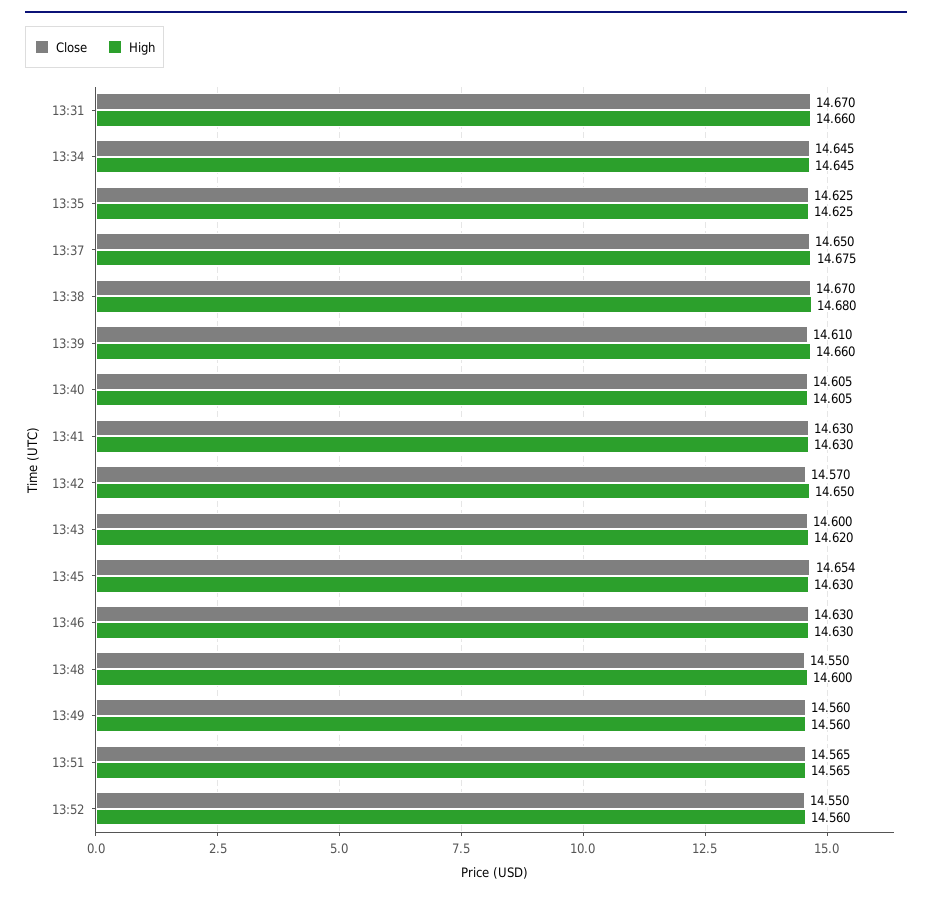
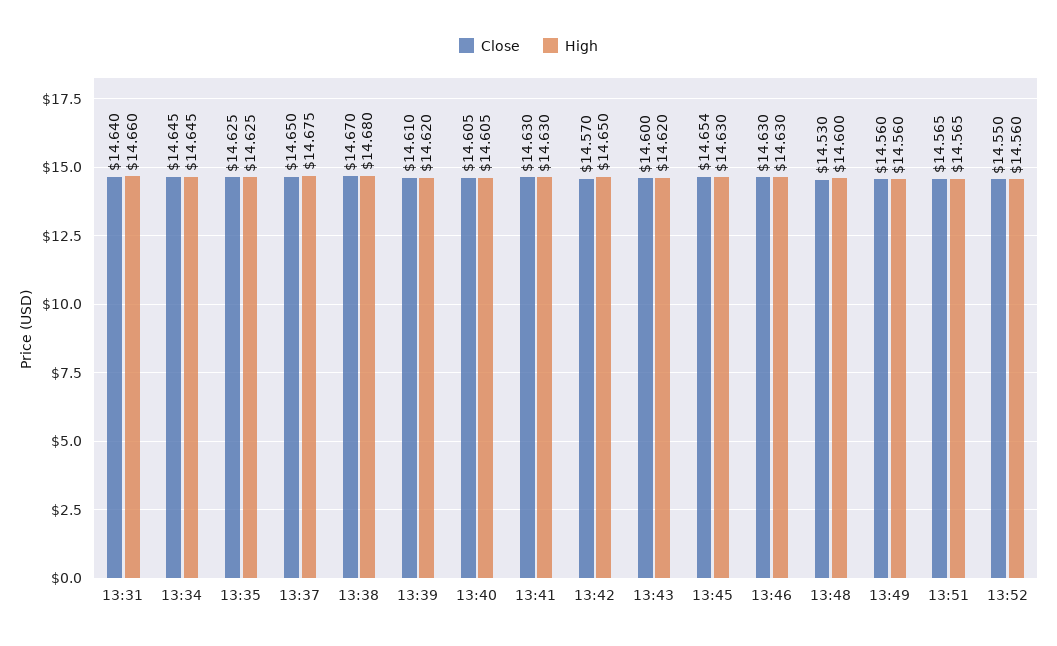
Close, 13:31: 14.67 -> 14.64
High, 13:39: 14.66 -> 14.62
Close, 13:48: 14.55 -> 14.53

